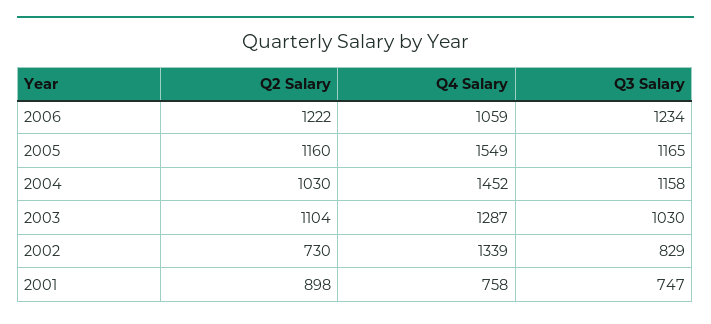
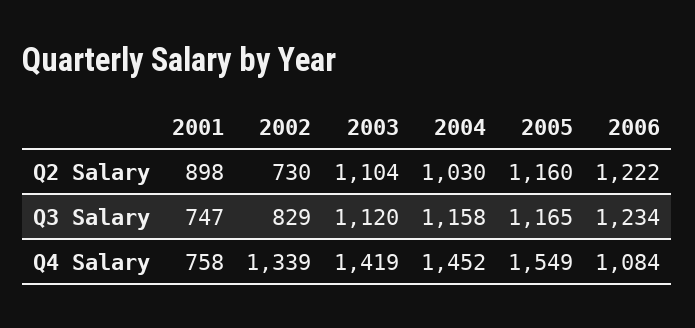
Q4 Salary, 2006: 1059 -> 1084
Q4 Salary, 2003: 1287 -> 1419
Q3 Salary, 2003: 1030 -> 1120

